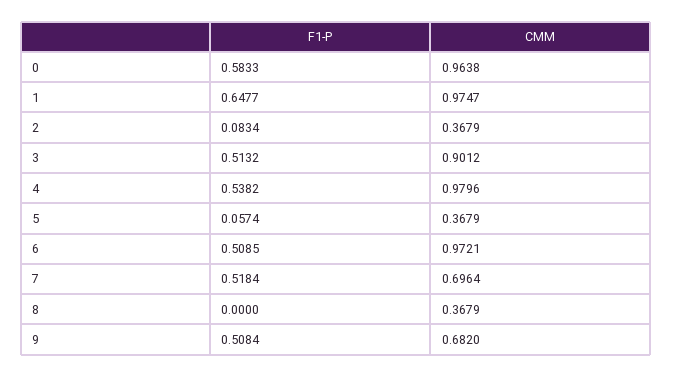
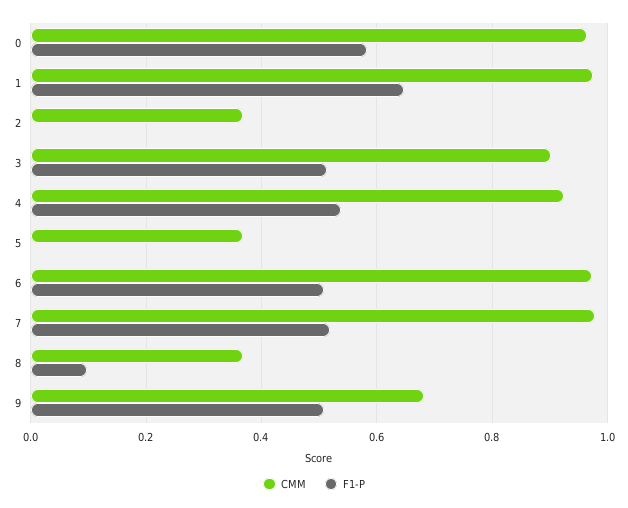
F1-P, 2: 0.0834 -> 0
CMM, 4: 0.9796 -> 0.92
F1-P, 5: 0.0574 -> 0
CMM, 7: 0.6964 -> 0.98
F1-P, 8: 0 -> 0.1

